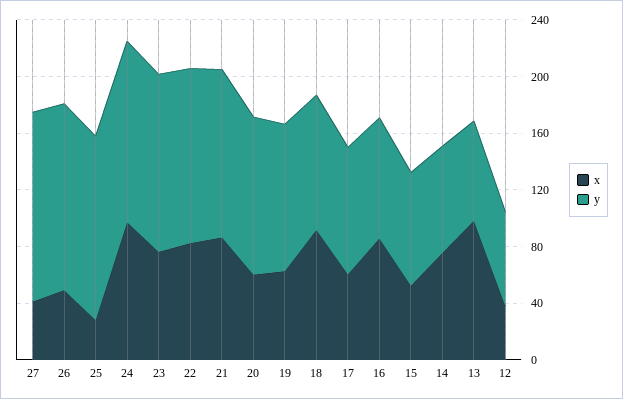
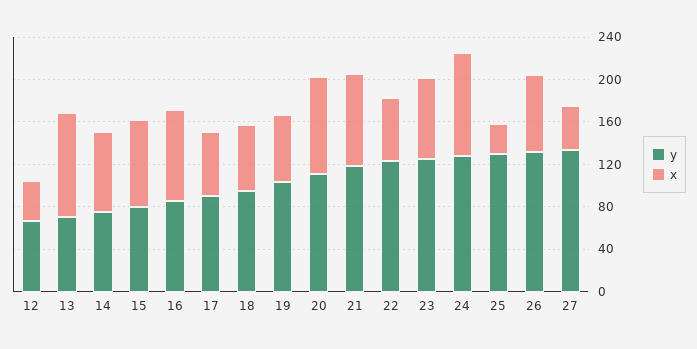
x, 26: 50 -> 70
x, 22: 80 -> 60
x, 20: 60 -> 90
x, 18: 90 -> 60
x, 15: 50 -> 80

